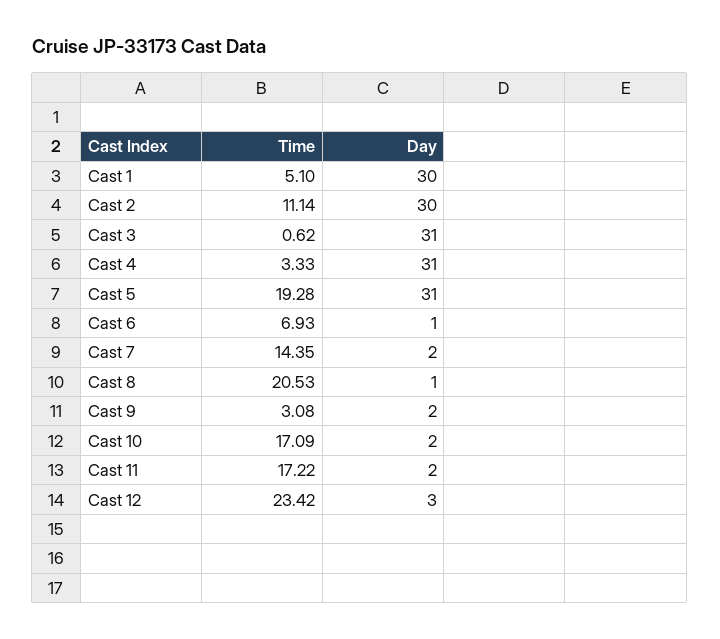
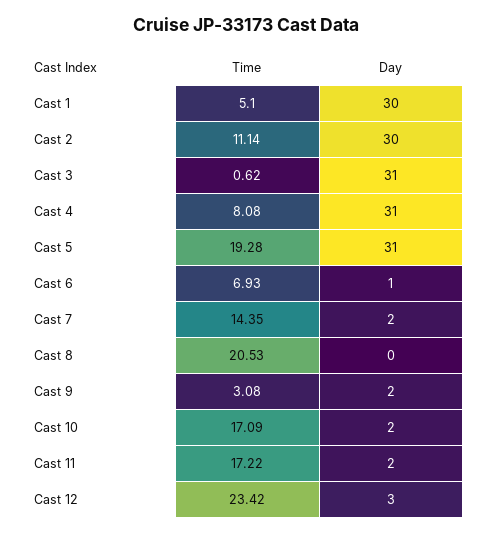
Time, Cast 4: 3.33 -> 8.08
Day, Cast 8: 1 -> 0

